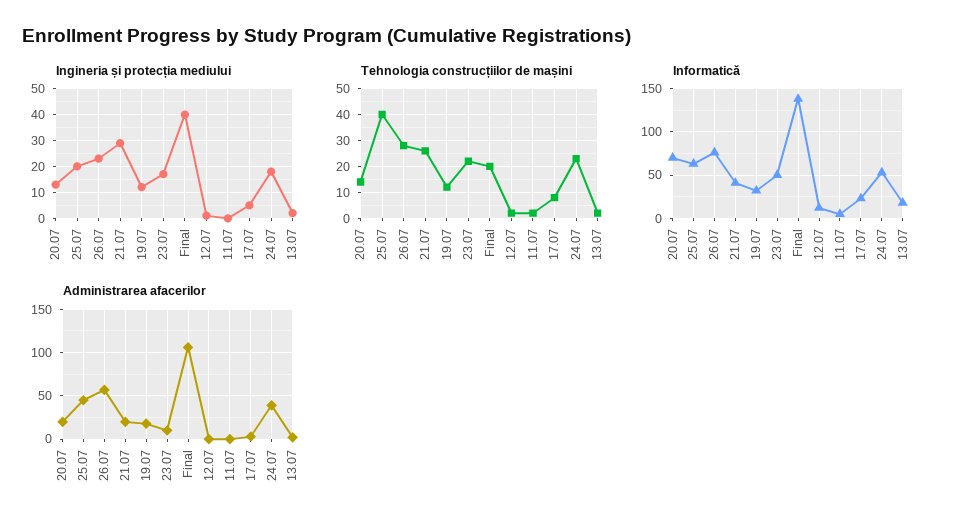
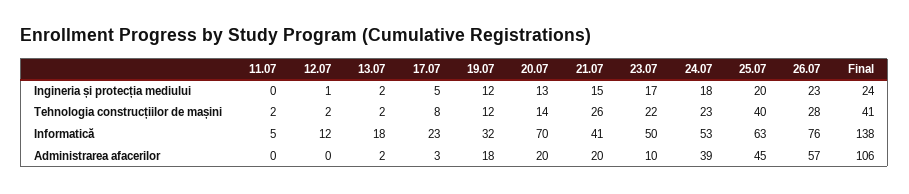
Ingineria și protecția mediului, 21.07: 30 -> 15
Ingineria și protecția mediului, Final: 40 -> 24
Tehnologia construcțiilor de mașini, Final: 20 -> 41

